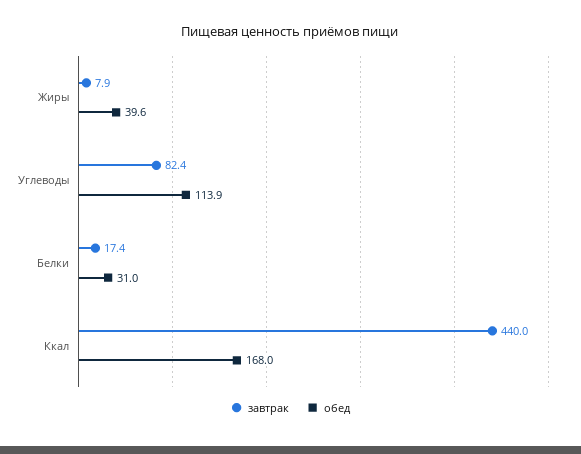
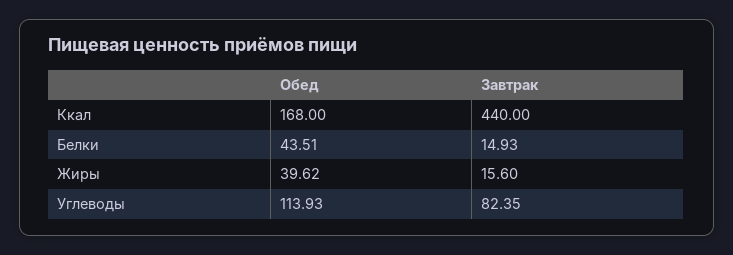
завтрак, Жиры: 7.9 -> 15.6
завтрак, Белки: 17.4 -> 14.93
обед, Белки: 31 -> 43.51

